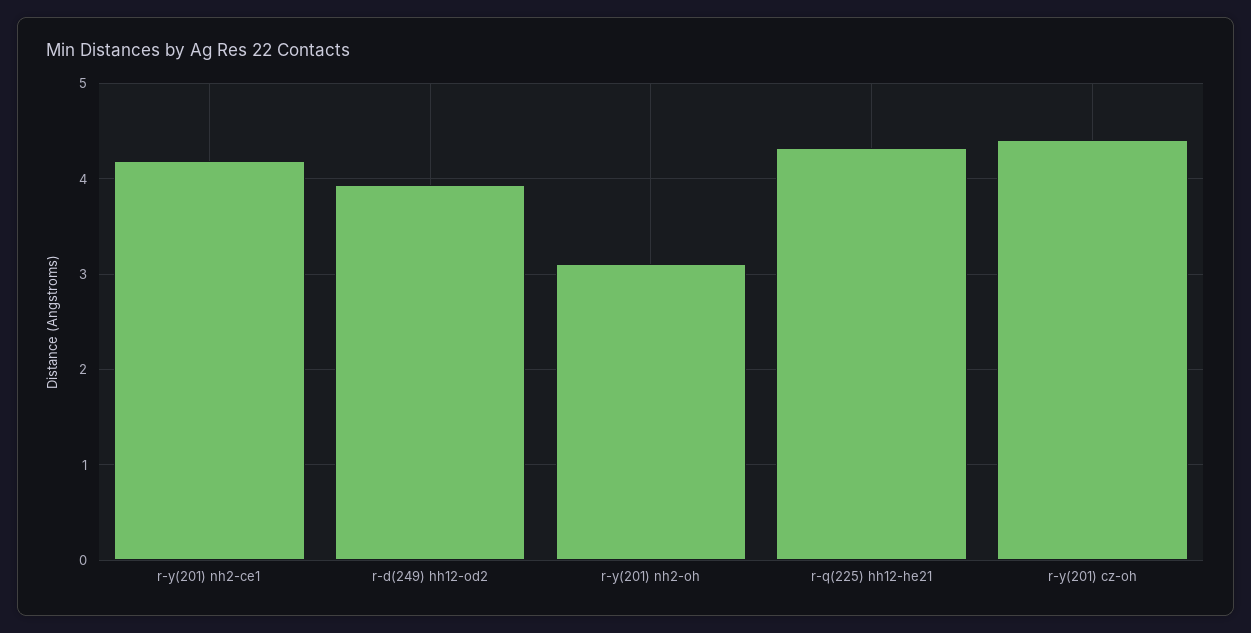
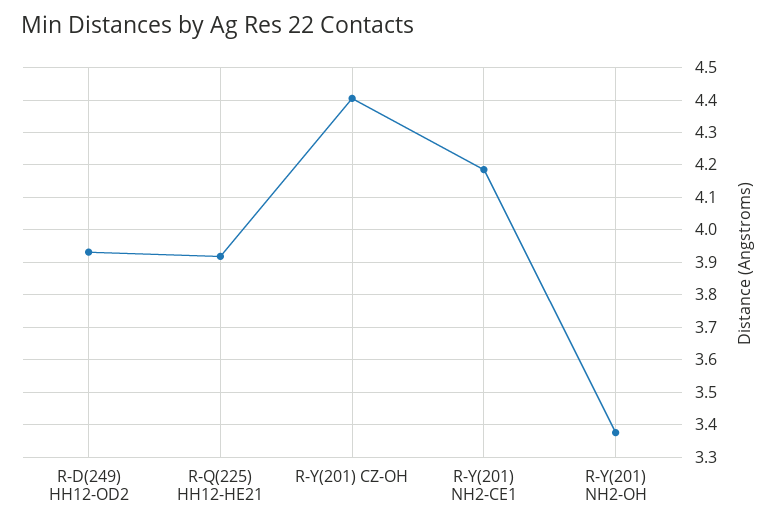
r-y(201) nh2-oh: 3.1 -> 3.38
r-q(225) hh12-he21: 4.3 -> 3.92

